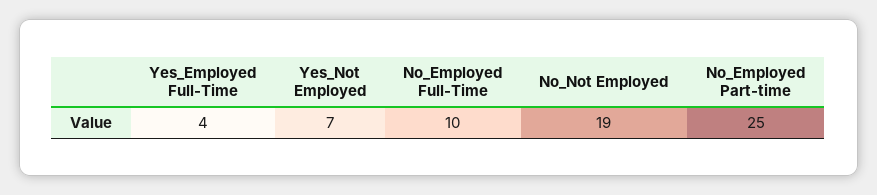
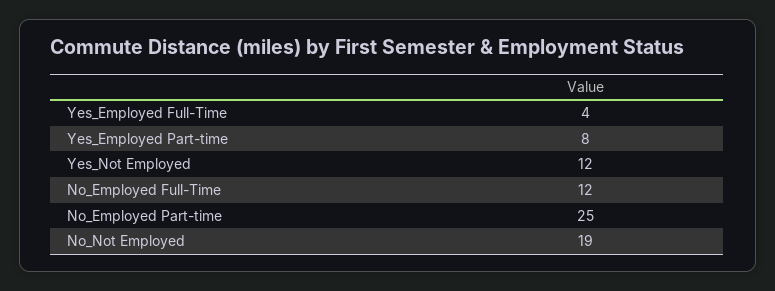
Yes_Not Employed: 7 -> 12
No_Employed Full-Time: 10 -> 12
Yes_Employed Part-time: none -> 8

